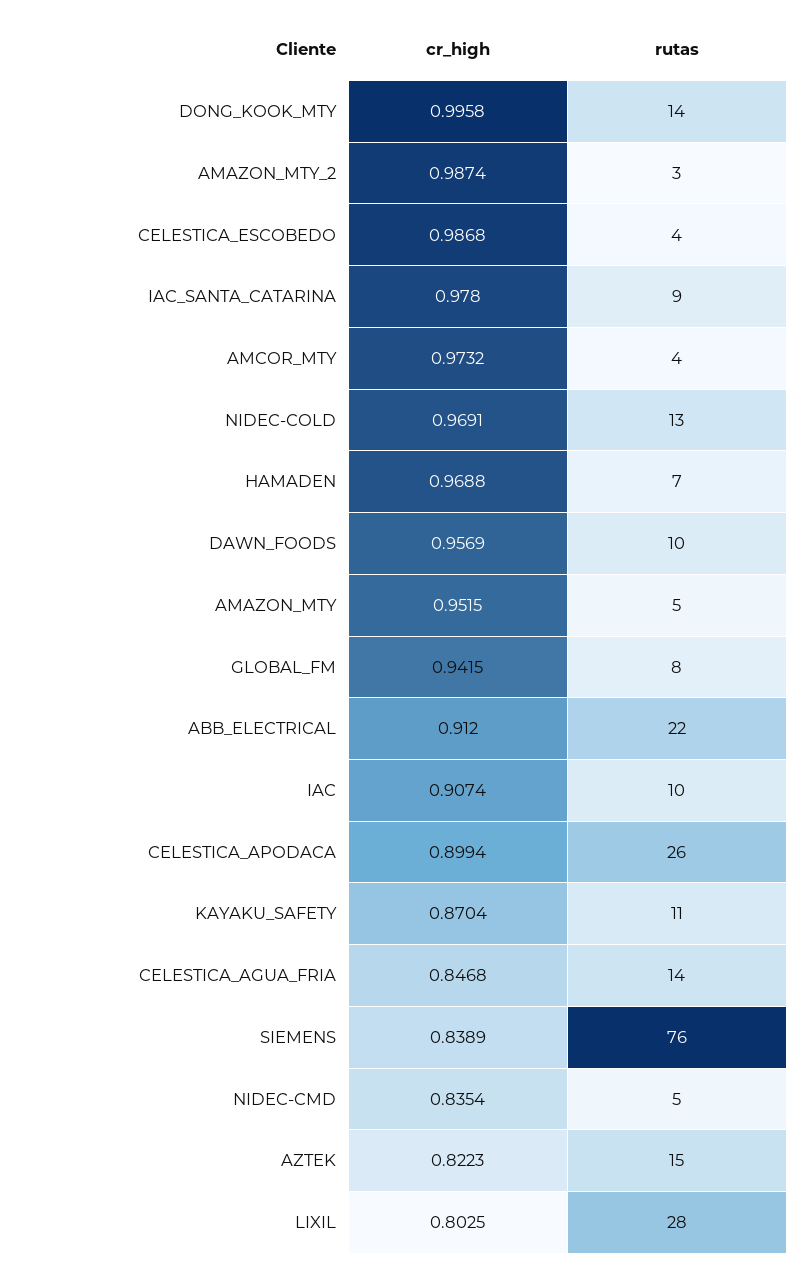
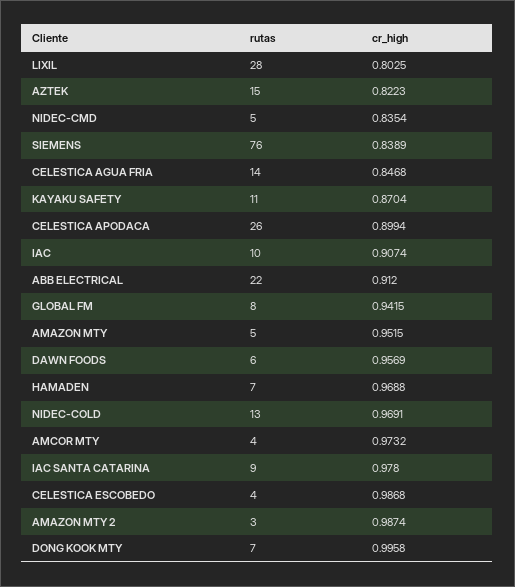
rutas, DONG_KOOK_MTY: 14 -> 7
rutas, DAWN_FOODS: 10 -> 6

